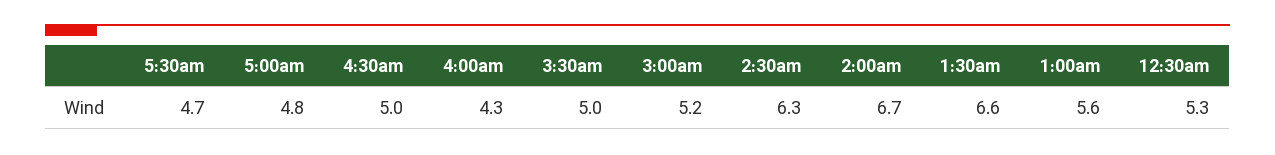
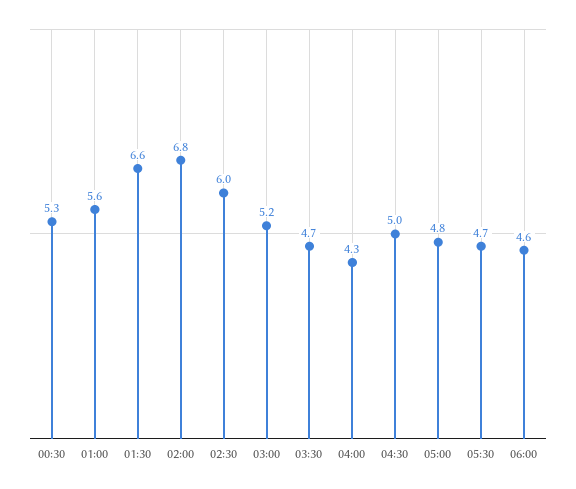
3:30am: 5 -> 4.7
2:30am: 6.3 -> 6
2:00am: 6.7 -> 6.8
06:00: none -> 4.6

